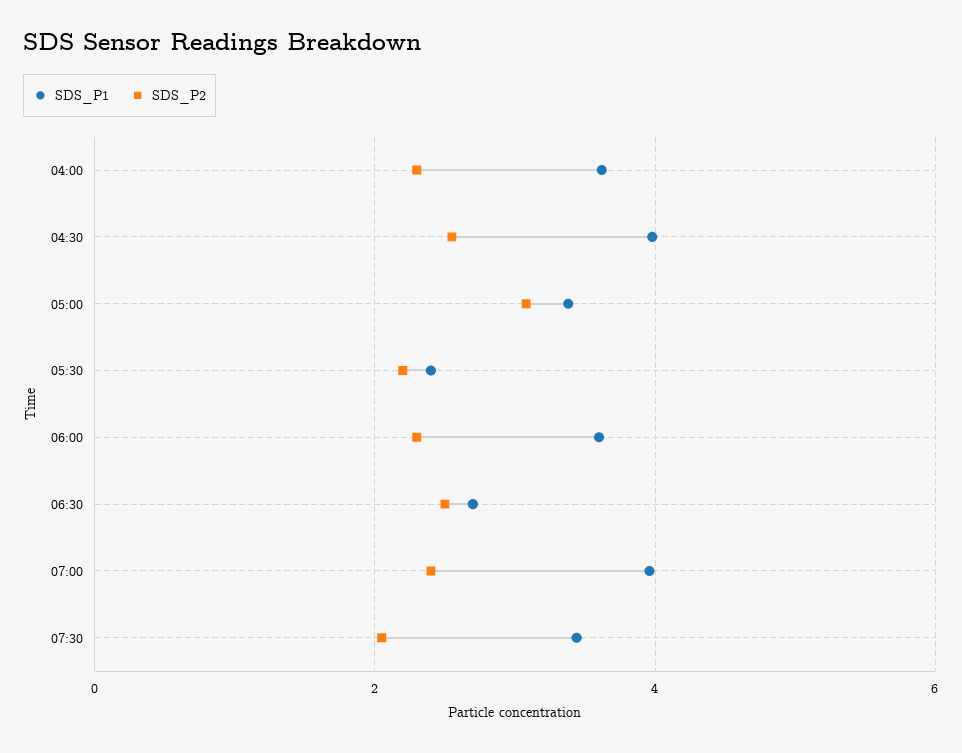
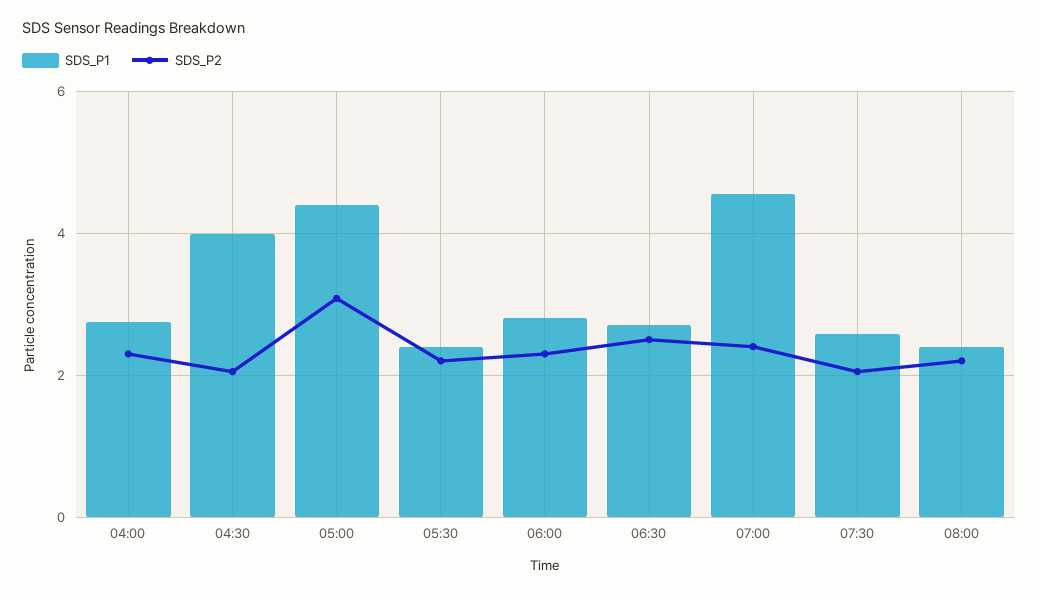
SDS_P1, 04:00: 3.6 -> 2.8
SDS_P2, 04:30: 2.6 -> 2
SDS_P1, 05:00: 3.4 -> 4.4
SDS_P1, 06:00: 3.6 -> 2.8
SDS_P1, 07:00: 4 -> 4.6
SDS_P1, 07:30: 3.4 -> 2.6
SDS_P1, 08:00: none -> 2.4
SDS_P2, 08:00: none -> 2.2

